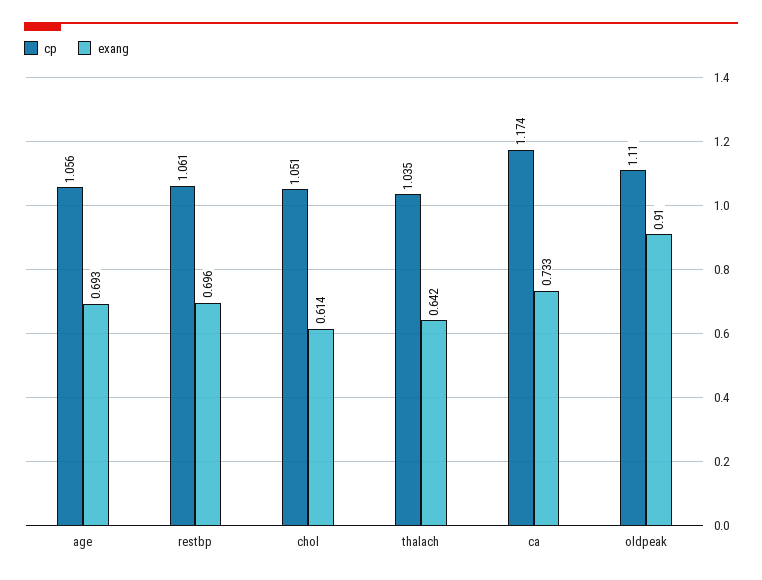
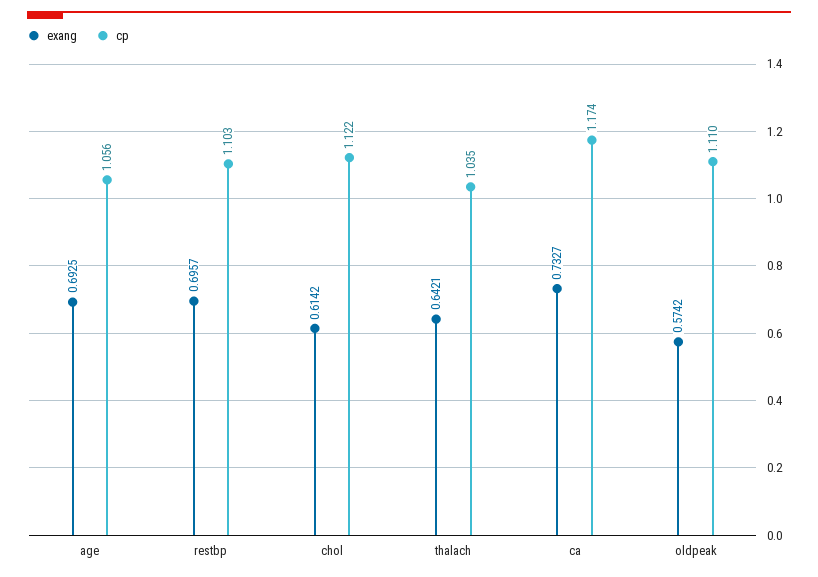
cp, restbp: 1.061 -> 1.103
cp, chol: 1.051 -> 1.122
exang, oldpeak: 0.91 -> 0.5742

